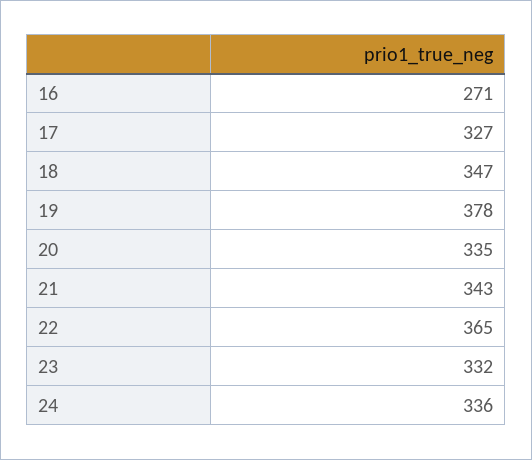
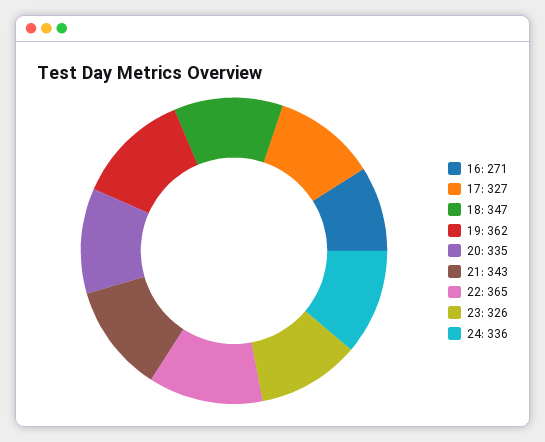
19: 378 -> 362
23: 332 -> 326

